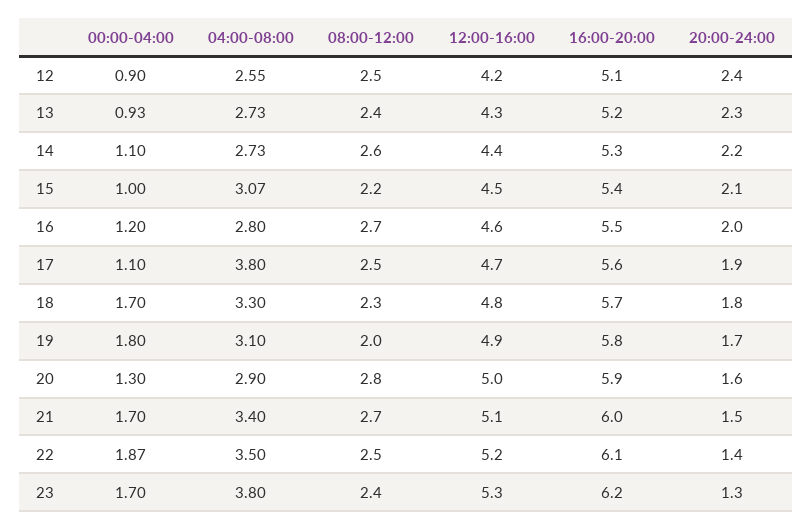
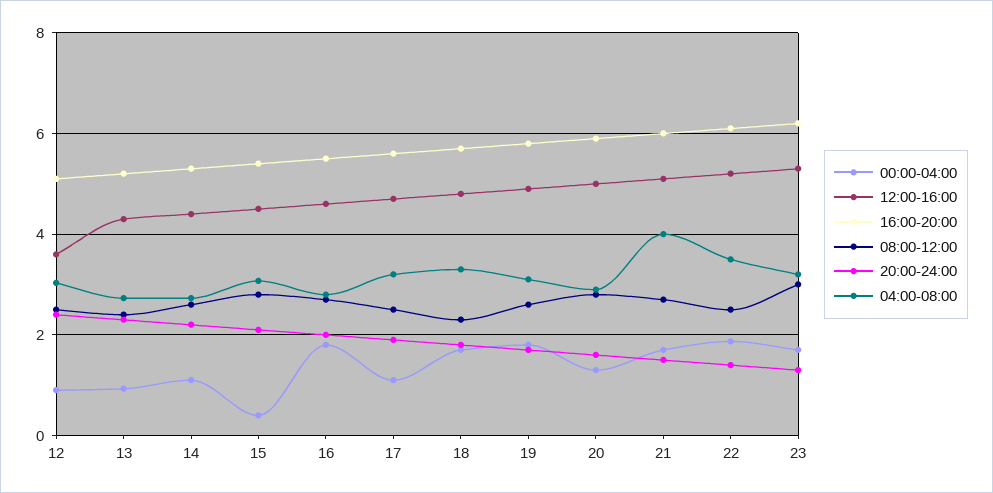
04:00-08:00, 12: 2.55 -> 3
12:00-16:00, 12: 4.2 -> 3.6
00:00-04:00, 15: 1 -> 0.4
08:00-12:00, 15: 2.2 -> 2.8
00:00-04:00, 16: 1.2 -> 1.8
04:00-08:00, 17: 3.8 -> 3.2
08:00-12:00, 19: 2 -> 2.6
04:00-08:00, 21: 3.4 -> 4
04:00-08:00, 23: 3.8 -> 3.2
08:00-12:00, 23: 2.4 -> 3

